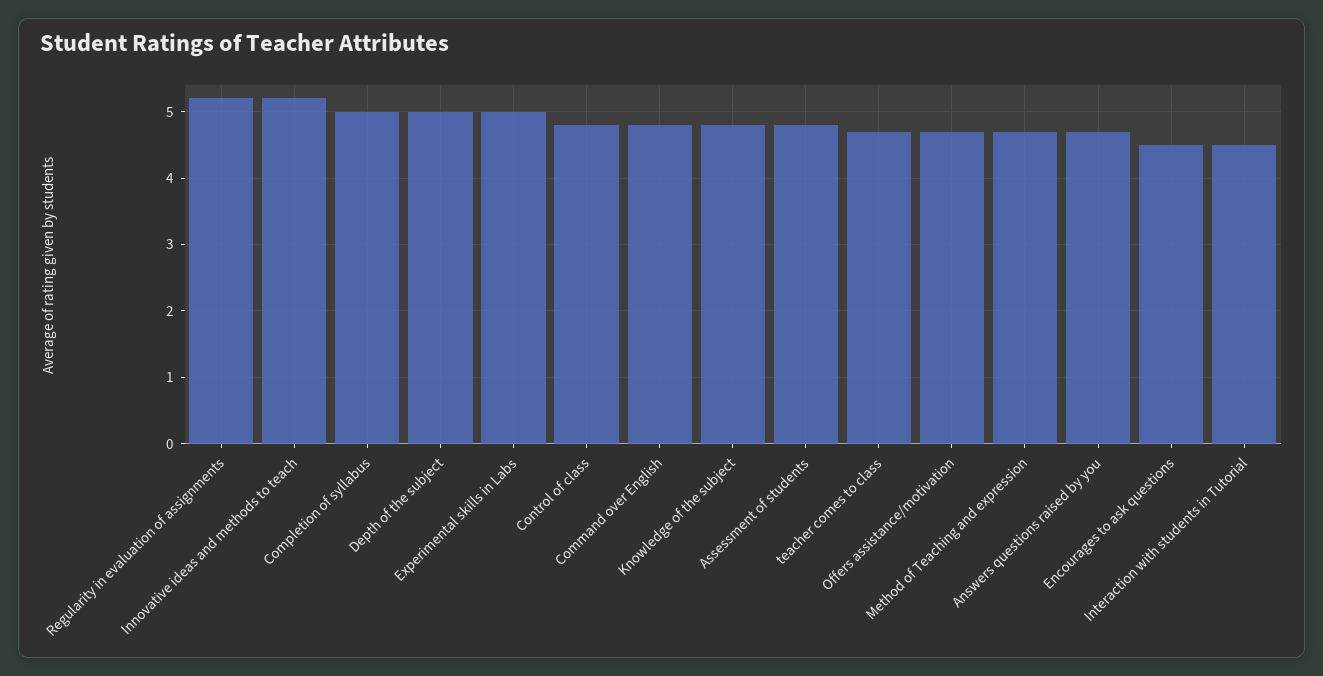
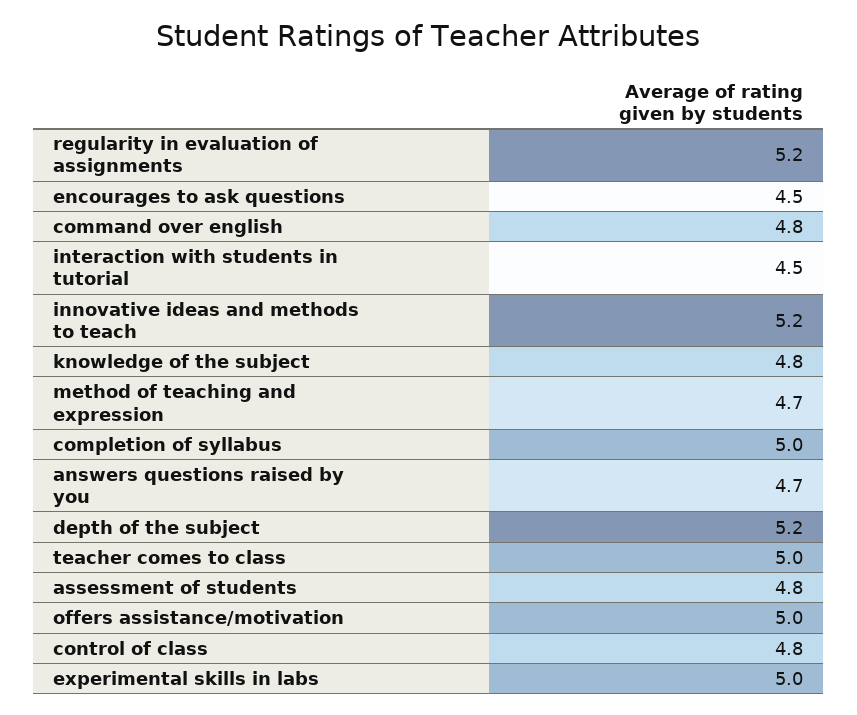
Depth of the subject: 5 -> 5.2
teacher comes to class: 4.7 -> 5
Offers assistance/motivation: 4.7 -> 5

